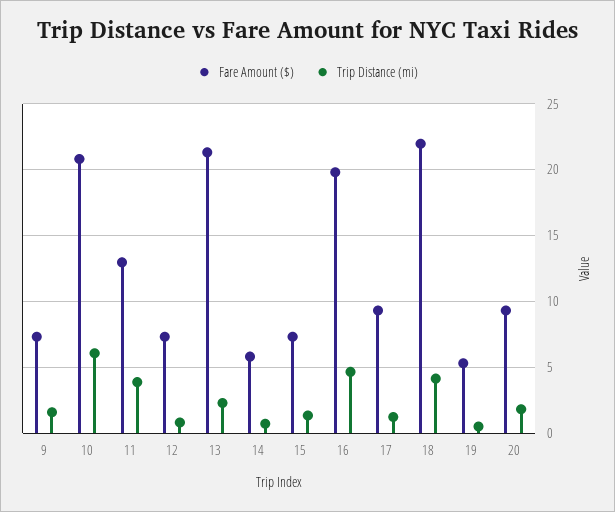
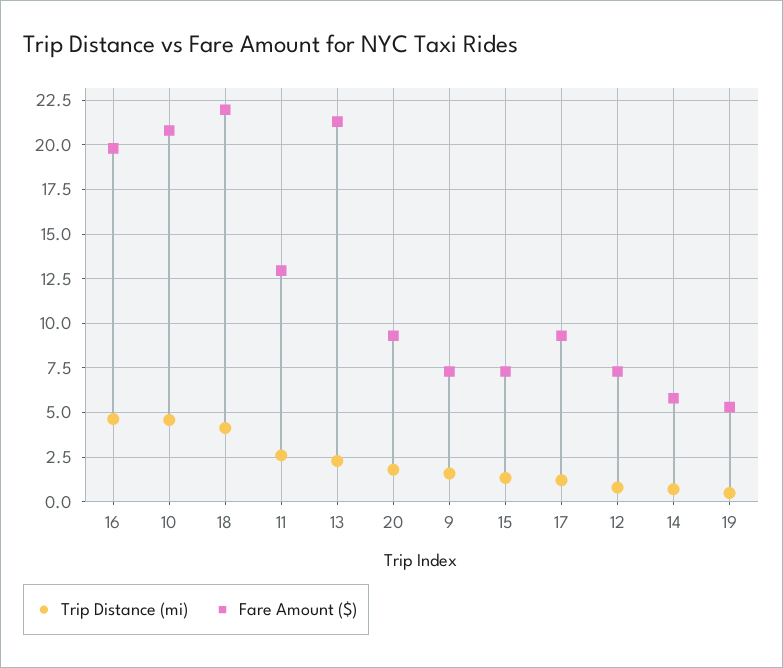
Trip Distance (mi), 10: 6 -> 4.5
Trip Distance (mi), 11: 4 -> 2.5

